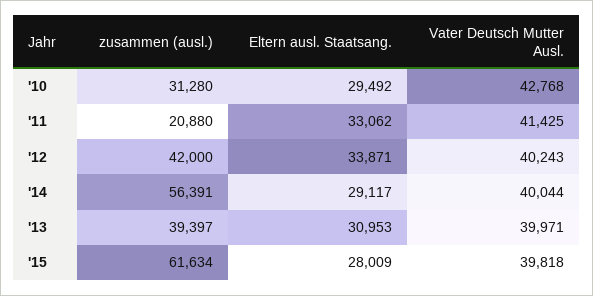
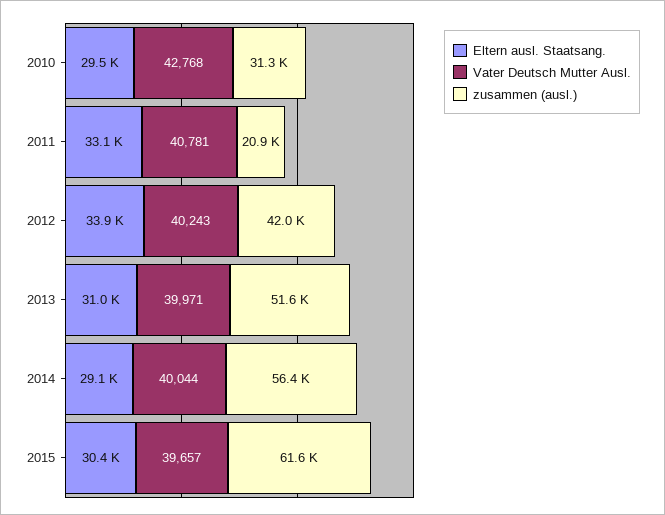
Vater Deutsch Mutter Ausl., '11: 41425 -> 40781
zusammen (ausl.), '13: 39397 -> 51600
Eltern ausl. Staatsang., '15: 28009 -> 30400
Vater Deutsch Mutter Ausl., '15: 39818 -> 39657

